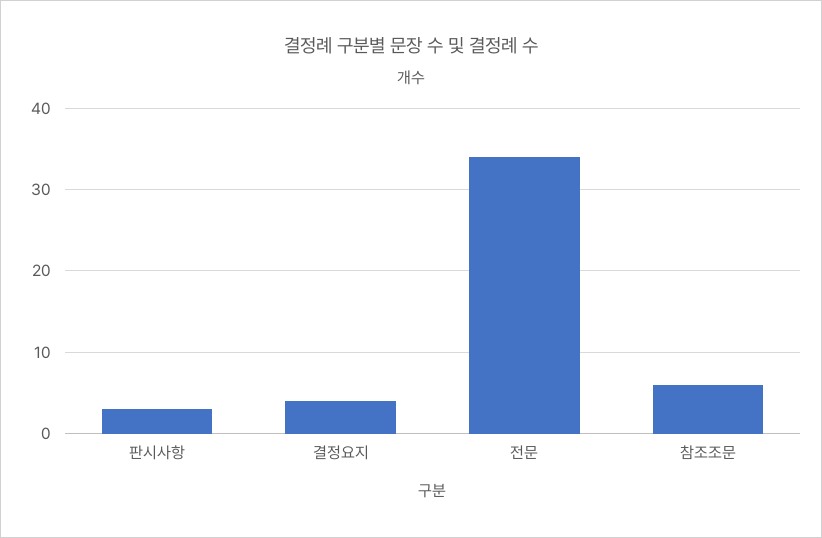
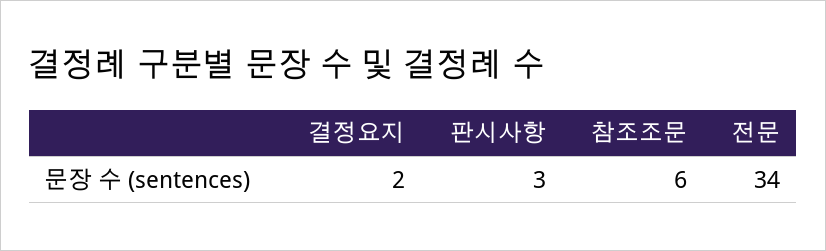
결정요지: 4 -> 2

